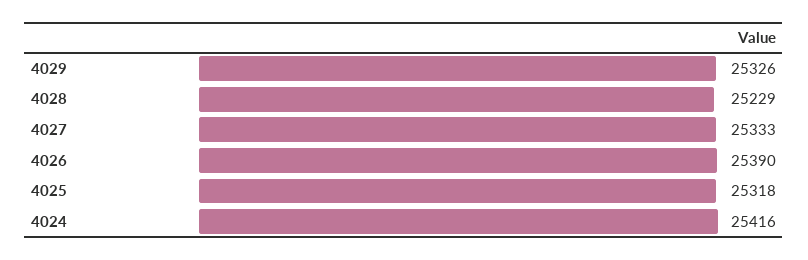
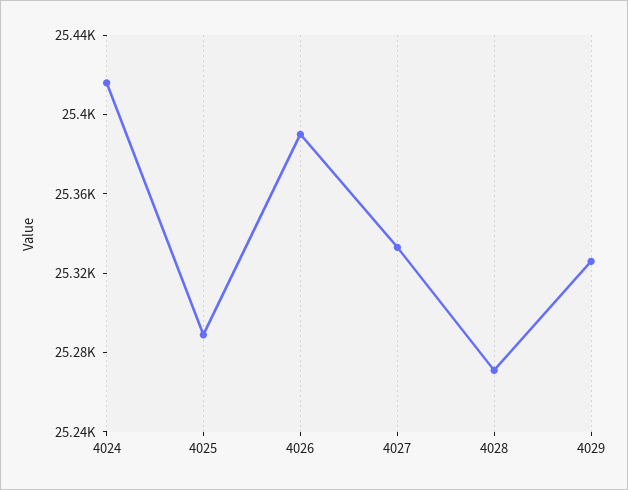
4028: 25229 -> 25270
4025: 25318 -> 25290

